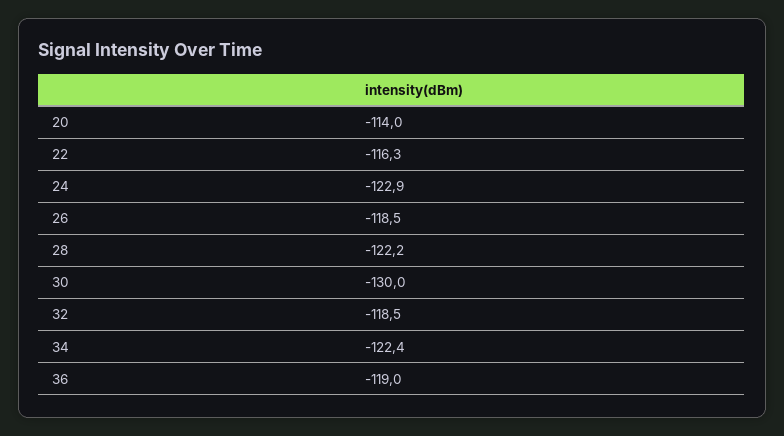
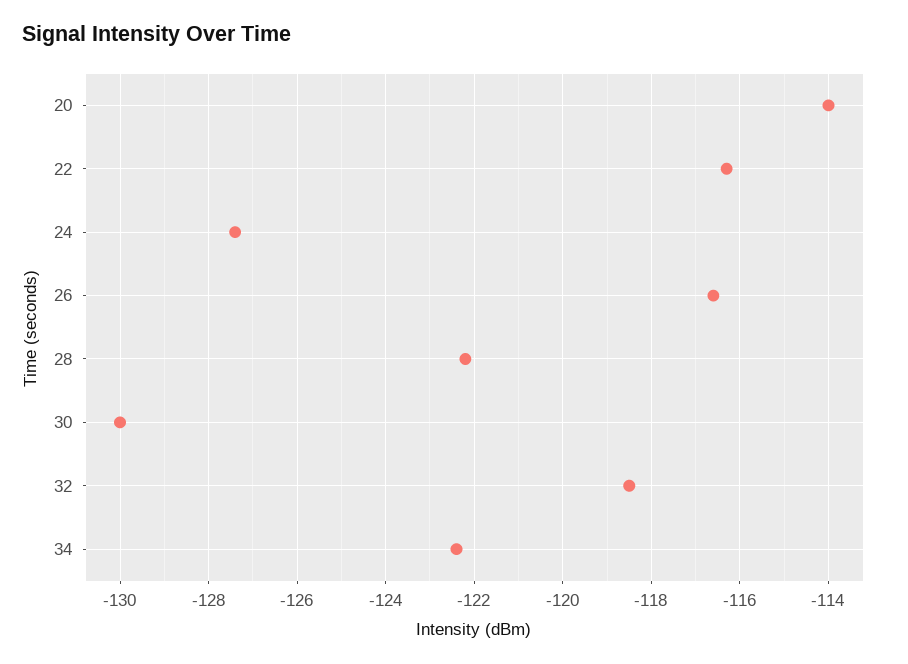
24: -122.9 -> -127.5
26: -118.5 -> -116.5
36: -119 -> none

